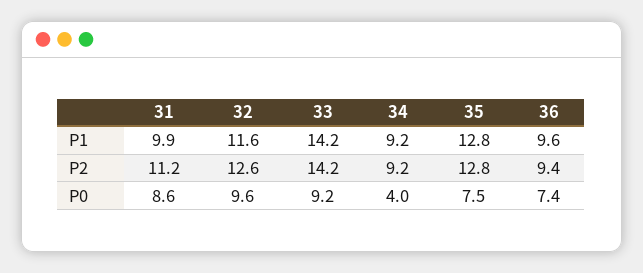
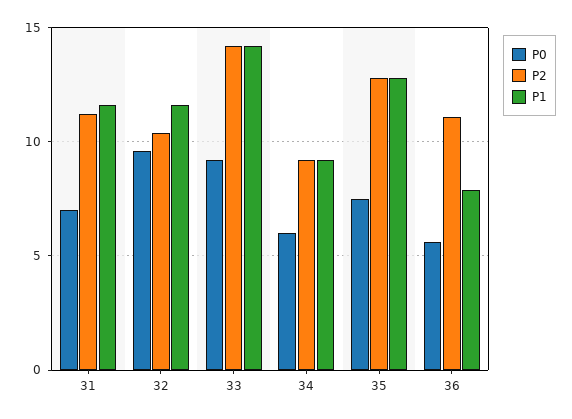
P1, 31: 9.9 -> 11.5
P1, 36: 9.6 -> 8
P2, 32: 12.6 -> 10.5
P2, 36: 9.4 -> 11
P0, 31: 8.6 -> 7
P0, 34: 4 -> 6
P0, 36: 7.4 -> 5.5

